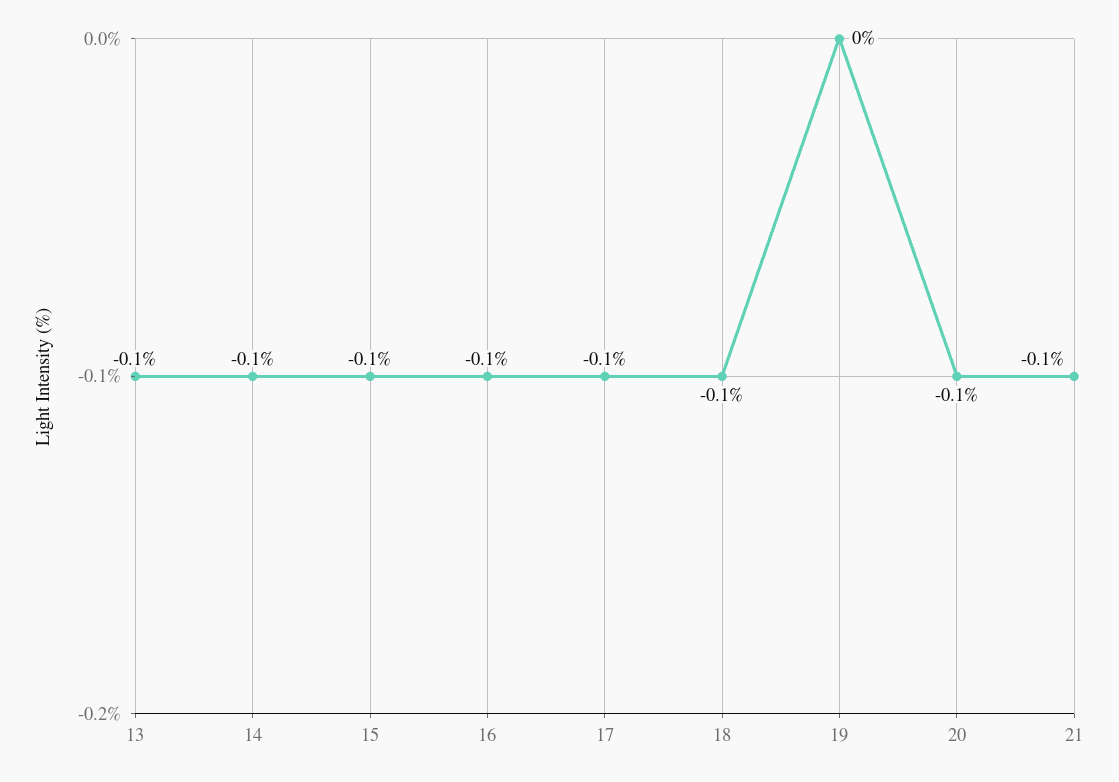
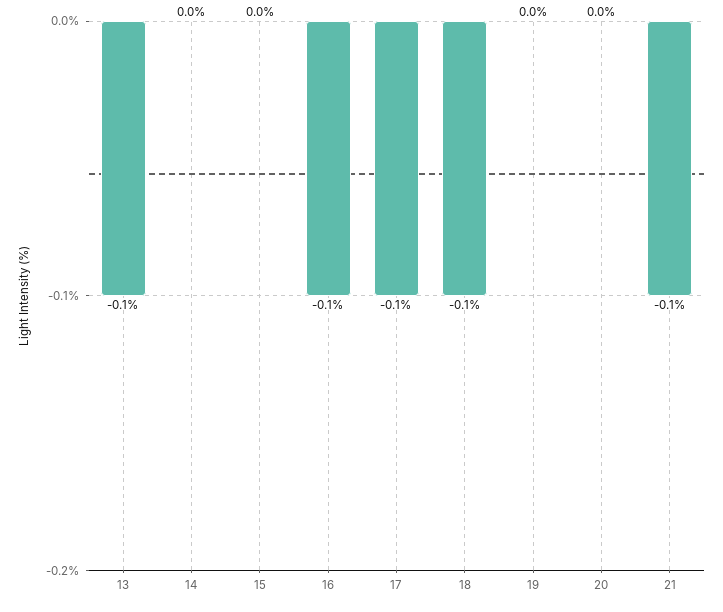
14: -0.1 -> 0
15: -0.1 -> 0
20: -0.1 -> 0

